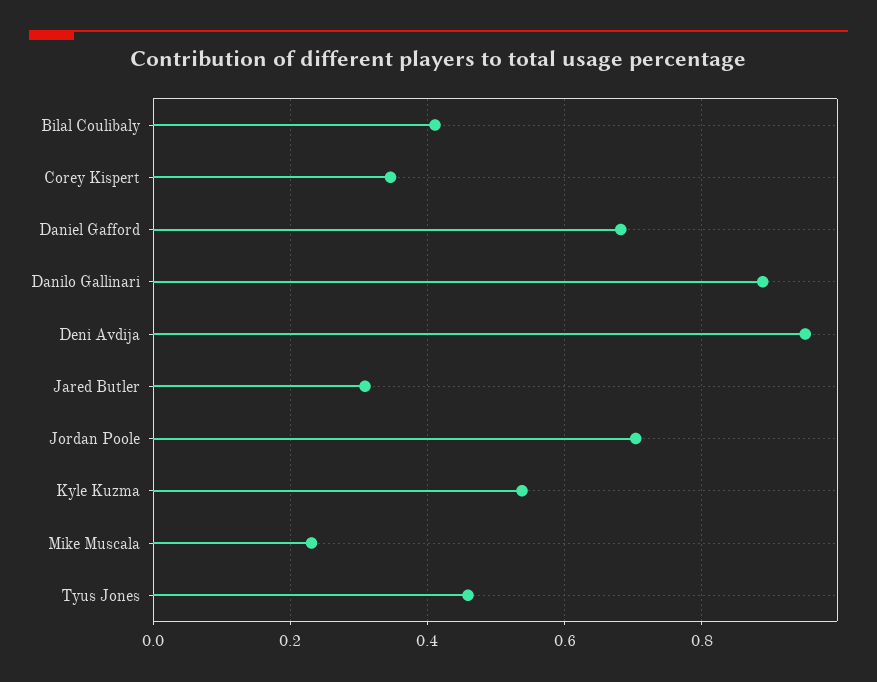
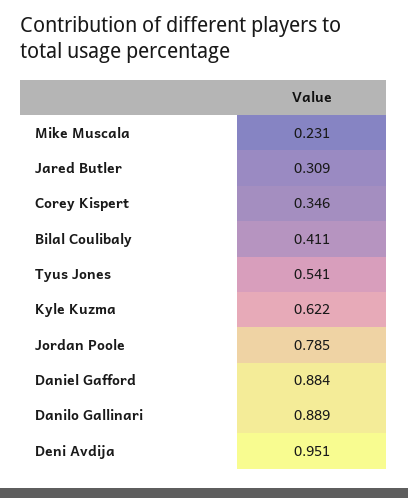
Daniel Gafford: 0.68 -> 0.884
Jordan Poole: 0.7 -> 0.785
Kyle Kuzma: 0.54 -> 0.622
Tyus Jones: 0.46 -> 0.541

